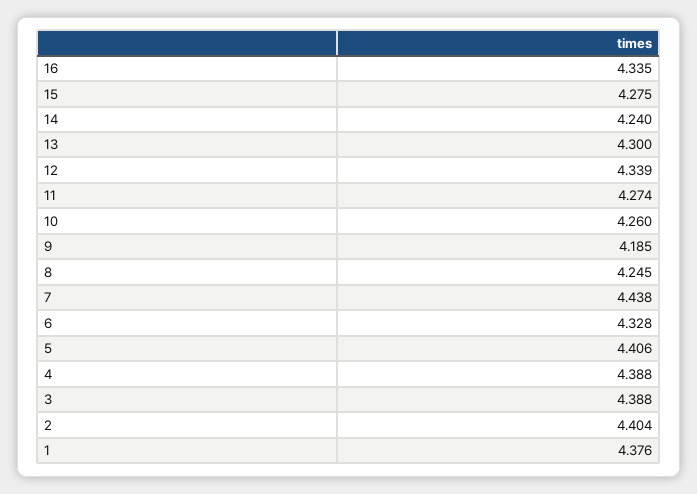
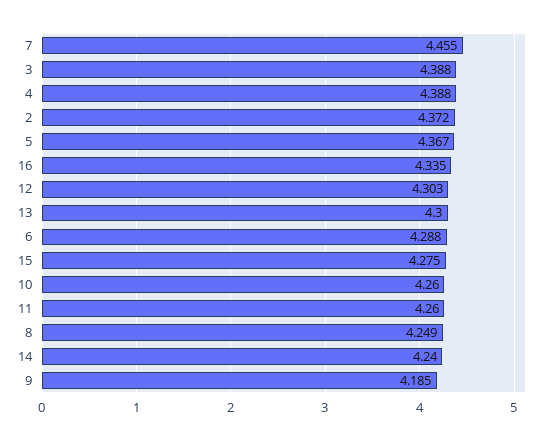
12: 4.339 -> 4.303
11: 4.274 -> 4.26
8: 4.245 -> 4.249
7: 4.438 -> 4.455
6: 4.328 -> 4.288
5: 4.406 -> 4.367
2: 4.404 -> 4.372
1: 4.376 -> none

